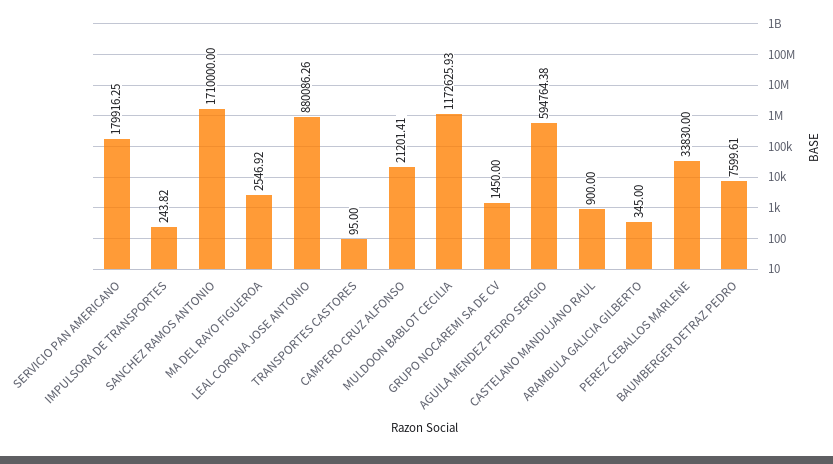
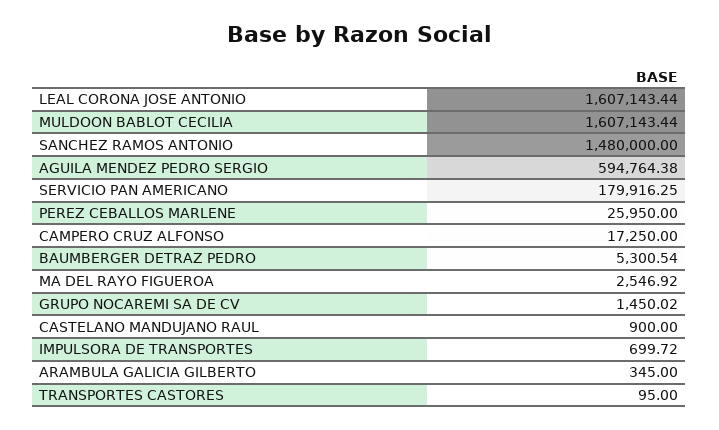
IMPULSORA DE TRANSPORTES: 243.82 -> 699.72
SANCHEZ RAMOS ANTONIO: 1710000 -> 1480000
LEAL CORONA JOSE ANTONIO: 880086.26 -> 1607143.44
CAMPERO CRUZ ALFONSO: 21201.41 -> 17250
MULDOON BABLOT CECILIA: 1172625.93 -> 1607143.44
GRUPO NOCAREMI SA DE CV: 1450 -> 1450.02
PEREZ CEBALLOS MARLENE: 33830 -> 25950
BAUMBERGER DETRAZ PEDRO: 7599.61 -> 5300.54

